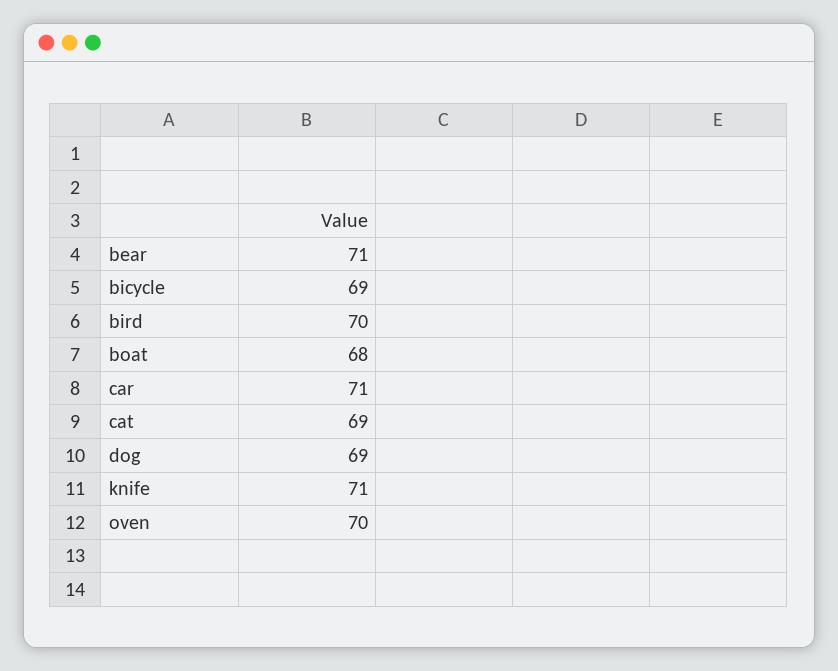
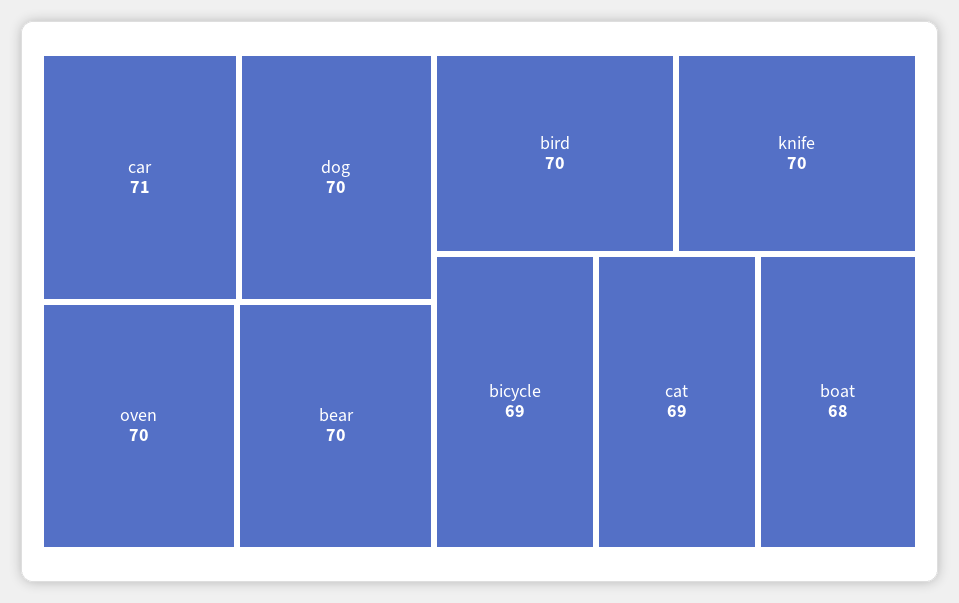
bear: 71 -> 70
dog: 69 -> 70
knife: 71 -> 70

